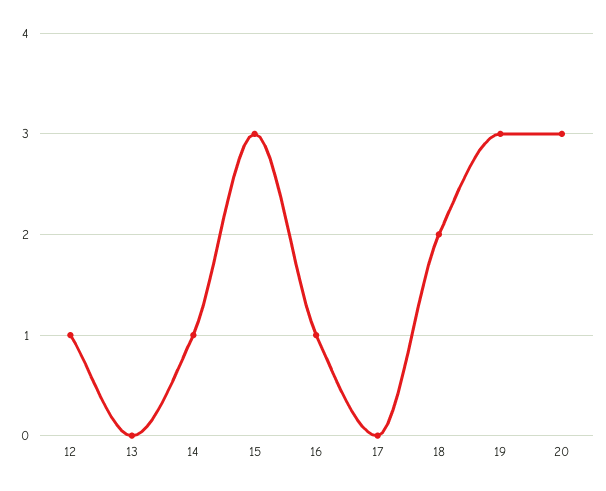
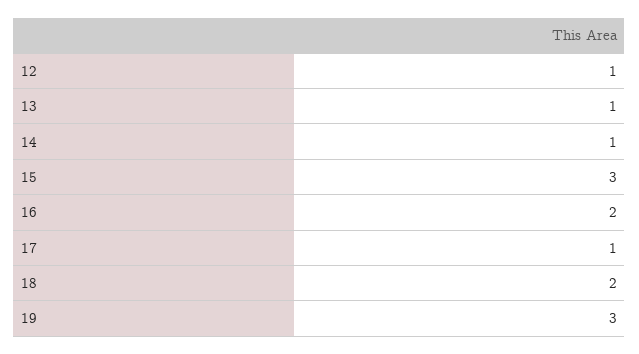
13: 0 -> 1
16: 1 -> 2
17: 0 -> 1
20: 3 -> none

